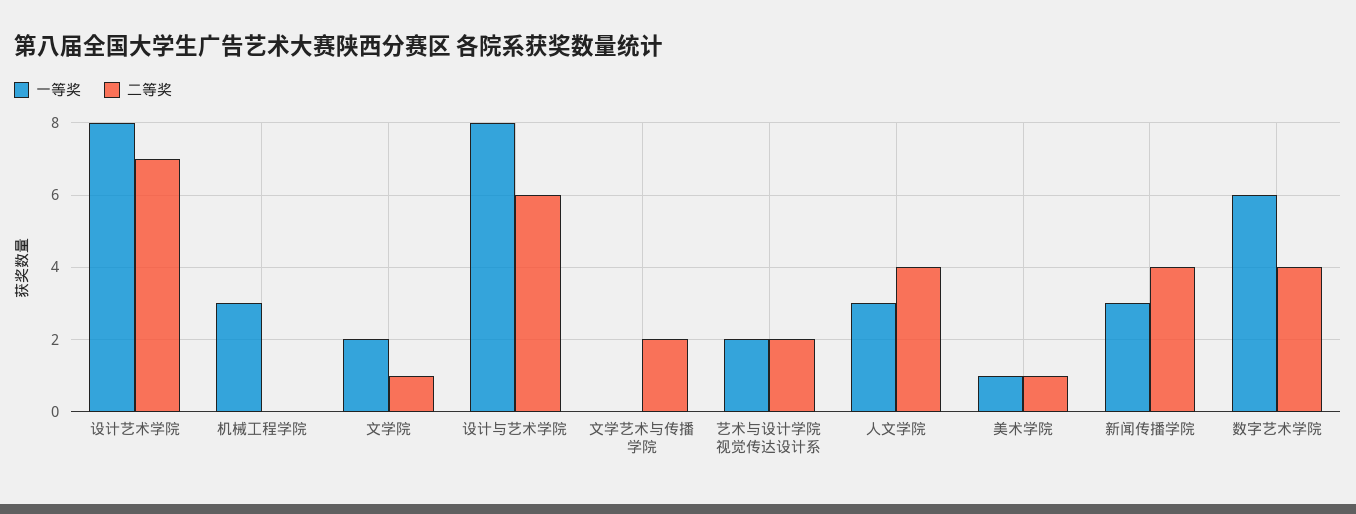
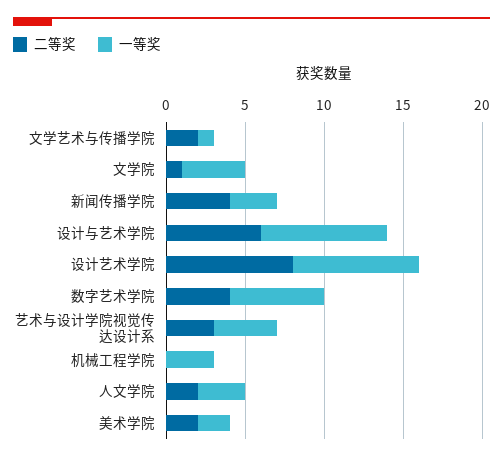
二等奖, 设计艺术学院: 7 -> 8
一等奖, 文学院: 2 -> 4
一等奖, 文学艺术与传播学院: 0 -> 1
一等奖, 艺术与设计学院视觉传达设计系: 2 -> 4
二等奖, 艺术与设计学院视觉传达设计系: 2 -> 3
二等奖, 人文学院: 4 -> 2
一等奖, 美术学院: 1 -> 2
二等奖, 美术学院: 1 -> 2

